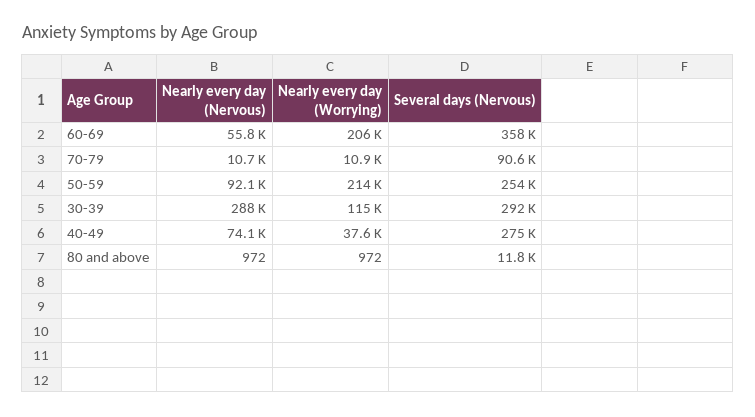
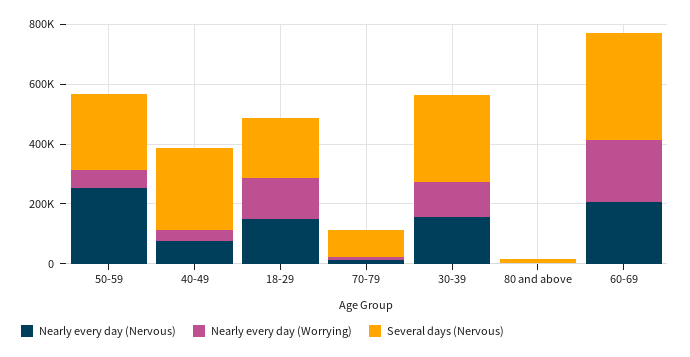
Nearly every day (Nervous), 60-69: 55800 -> 200000
Nearly every day (Nervous), 50-59: 92100 -> 250000
Nearly every day (Worrying), 50-59: 214000 -> 50000
Nearly every day (Nervous), 30-39: 288000 -> 150000
Nearly every day (Nervous), 18-29: none -> 150000
Nearly every day (Worrying), 18-29: none -> 150000
Several days (Nervous), 18-29: none -> 200000

